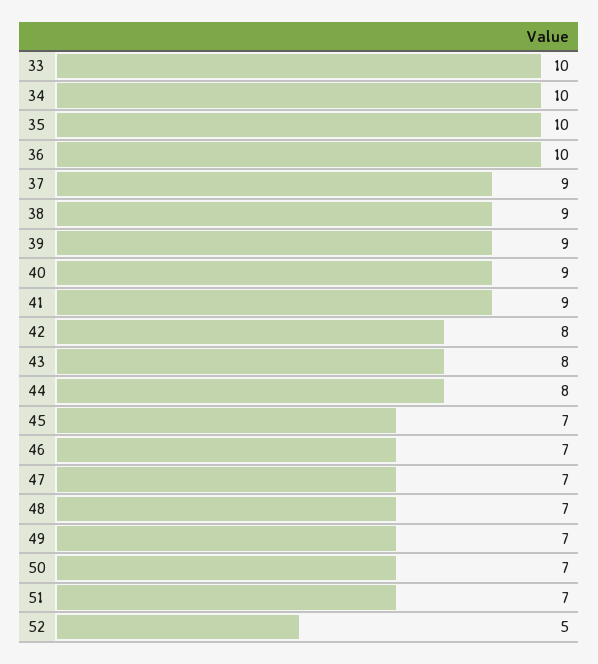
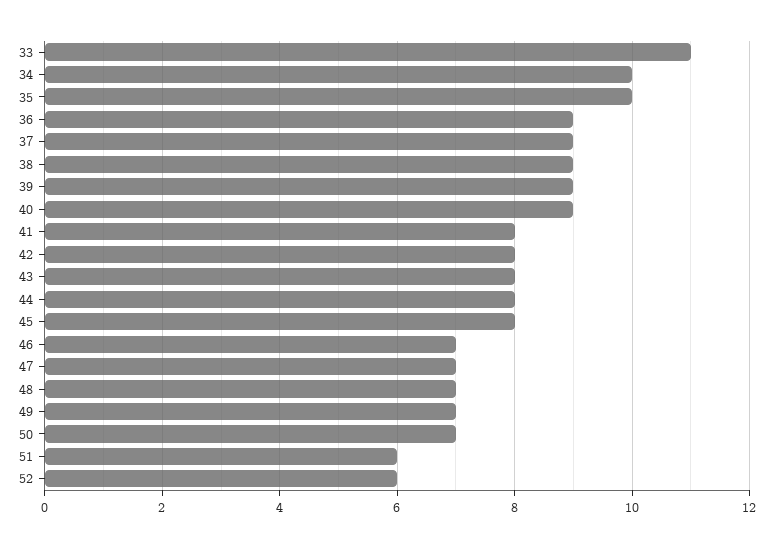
33: 10 -> 11
36: 10 -> 9
41: 9 -> 8
45: 7 -> 8
51: 7 -> 6
52: 5 -> 6

